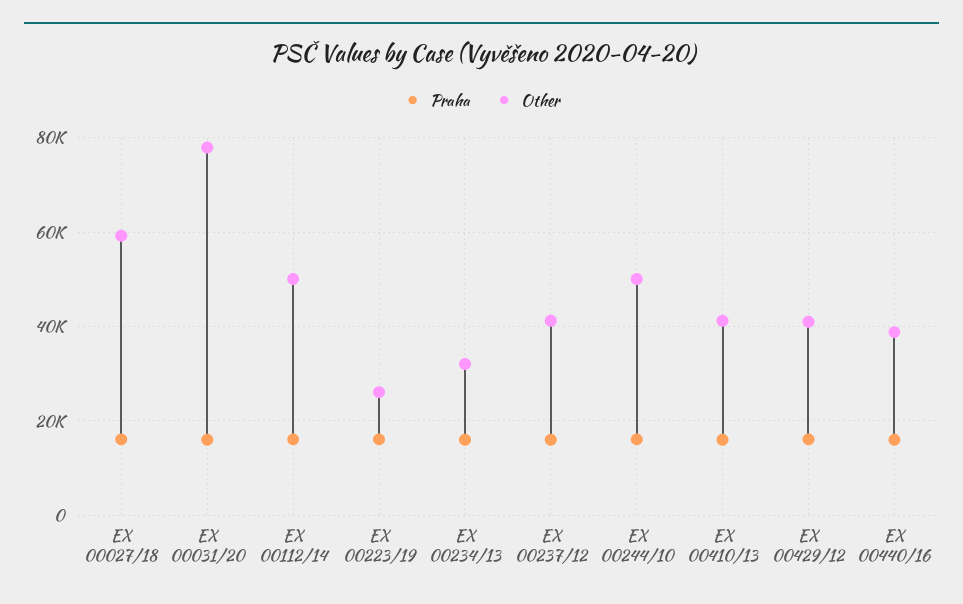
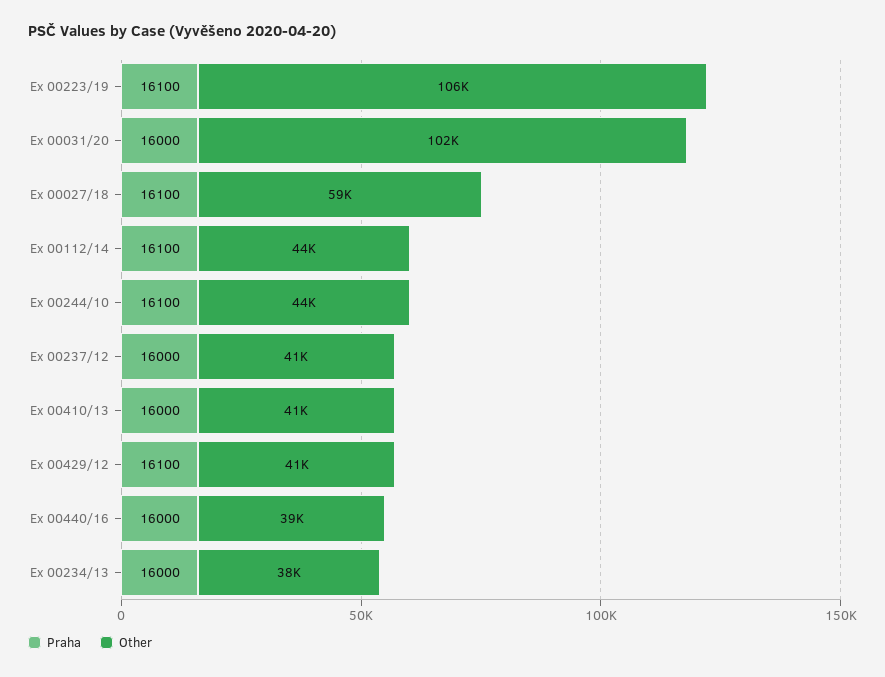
Other, EX 00031/20: 78000 -> 102000
Other, EX 00112/14: 50000 -> 44000
Other, EX 00223/19: 26000 -> 106000
Other, EX 00234/13: 32000 -> 38000
Other, EX 00244/10: 50000 -> 44000

